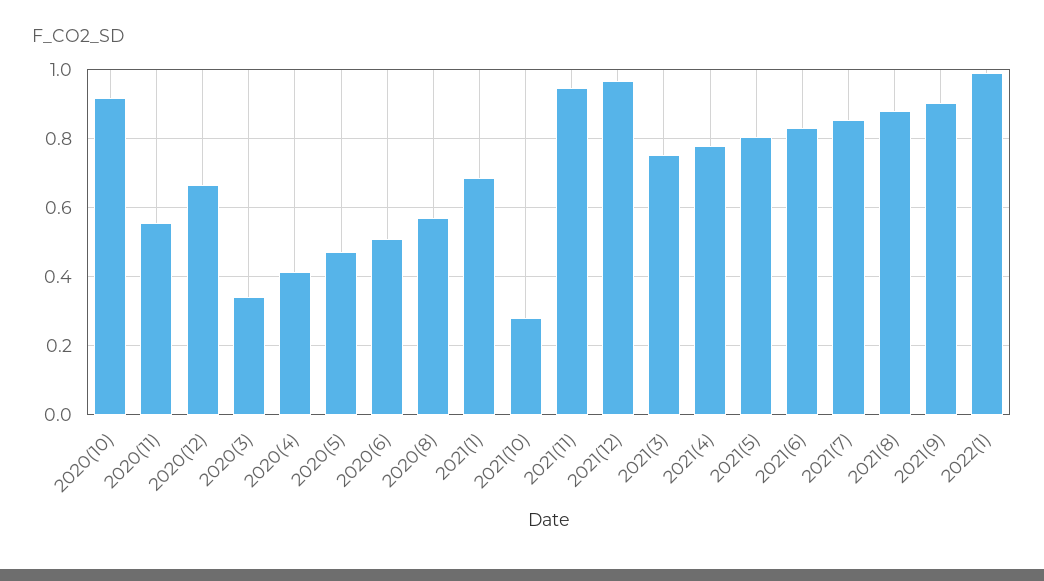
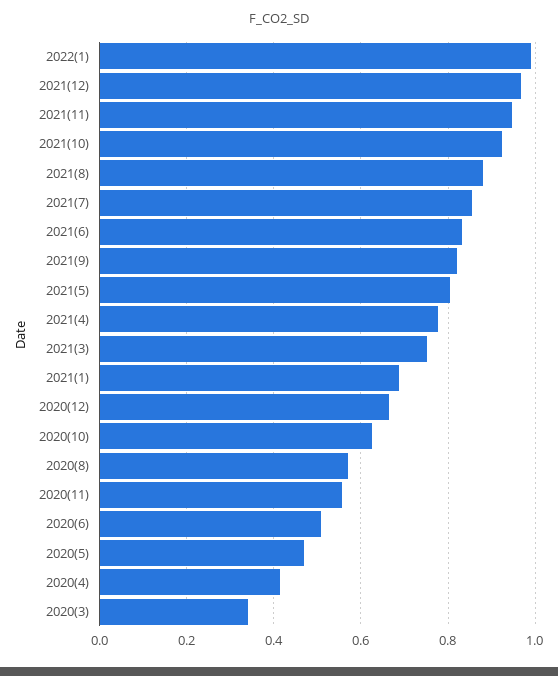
2020(10): 0.92 -> 0.62
2021(10): 0.28 -> 0.92
2021(9): 0.9 -> 0.82

